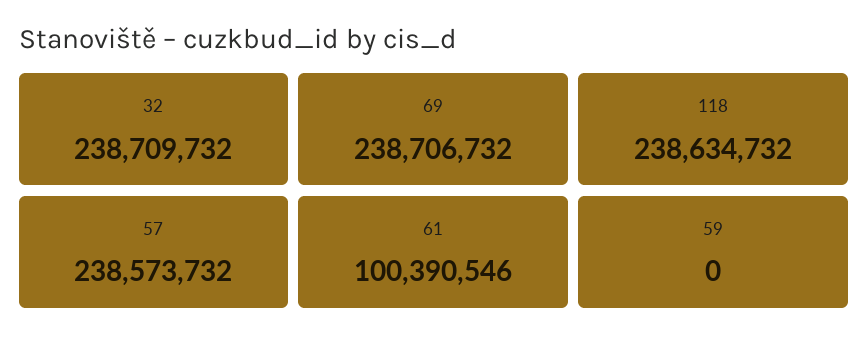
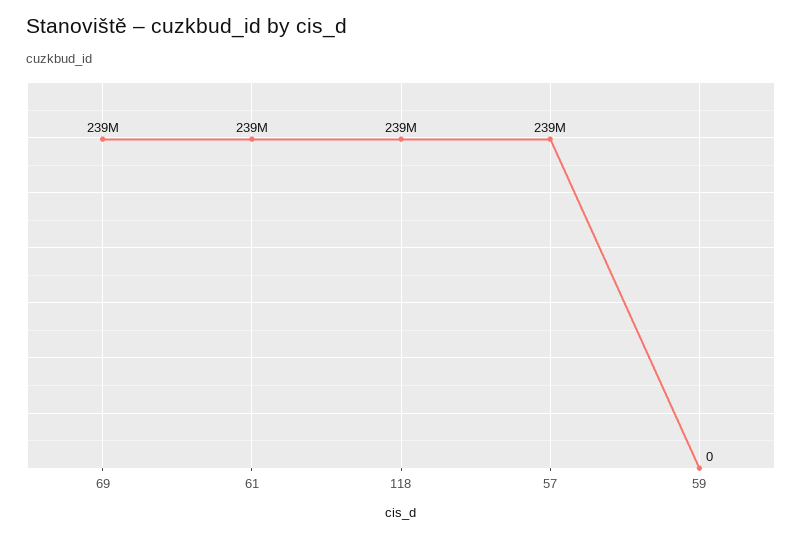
32: 238709732 -> none
61: 100390546 -> 239000000

